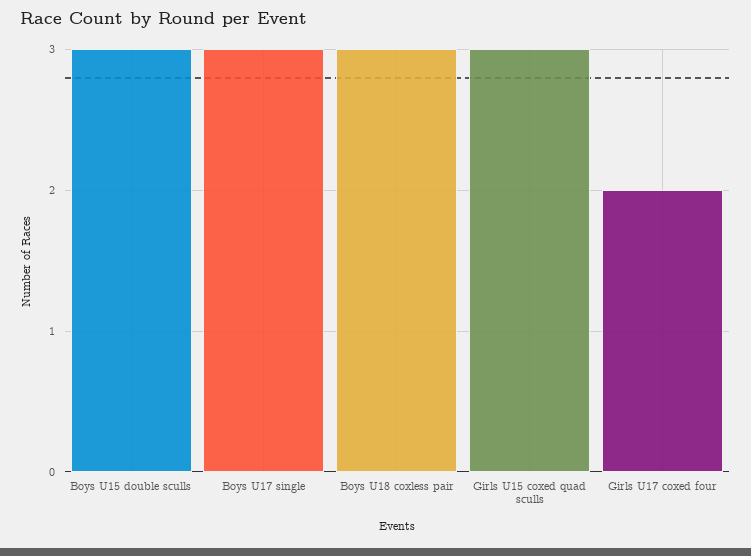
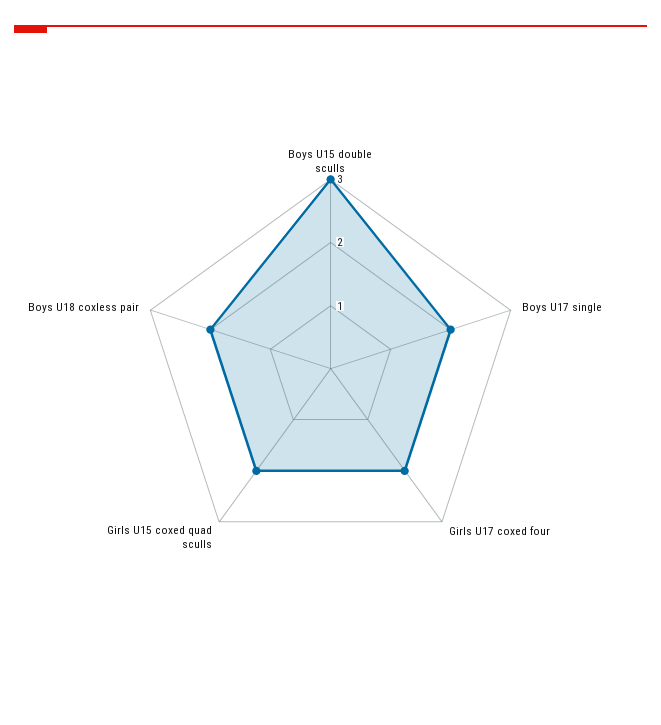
Boys U17 single: 3 -> 2
Boys U18 coxless pair: 3 -> 2
Girls U15 coxed quad sculls: 3 -> 2

